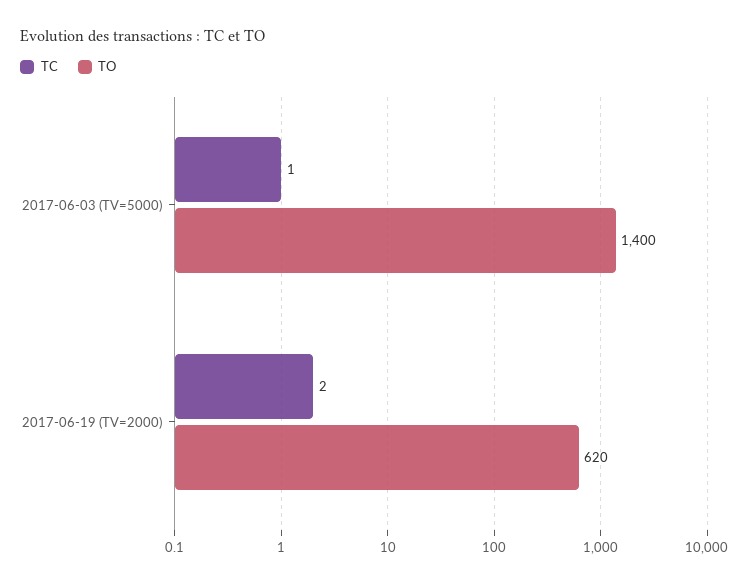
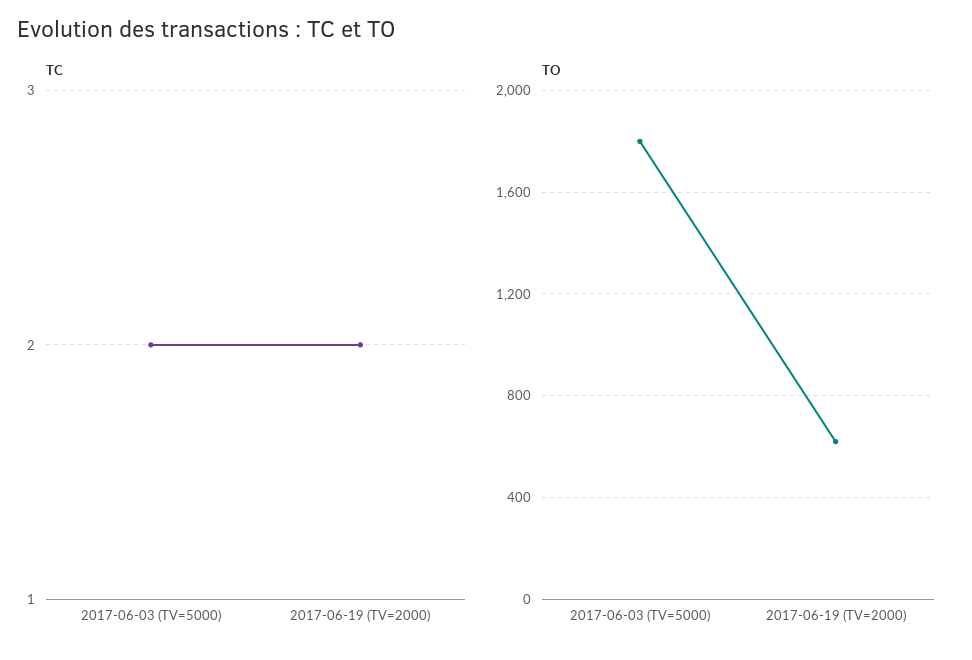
TC, 2017-06-03 (TV=5000): 1 -> 2
TO, 2017-06-03 (TV=5000): 1400 -> 1800

